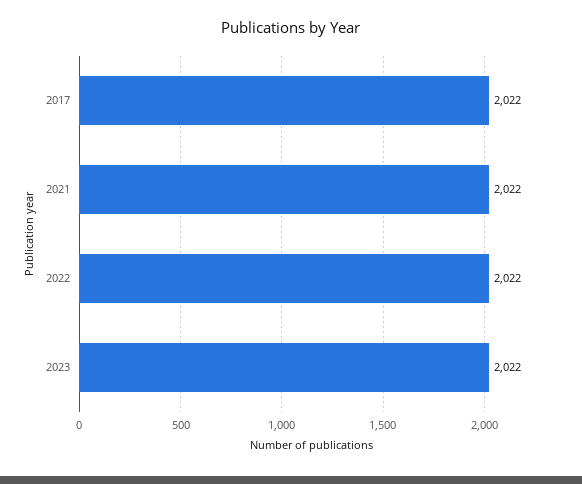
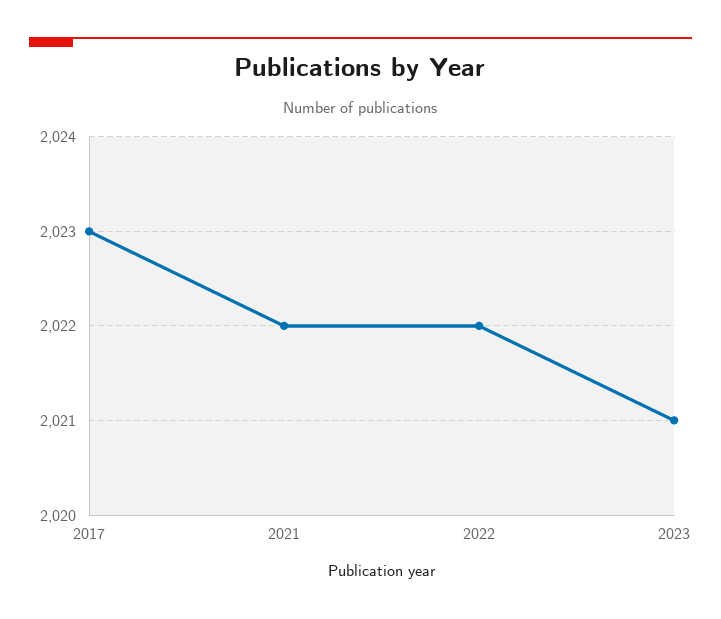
2017: 2022 -> 2023
2023: 2022 -> 2021

